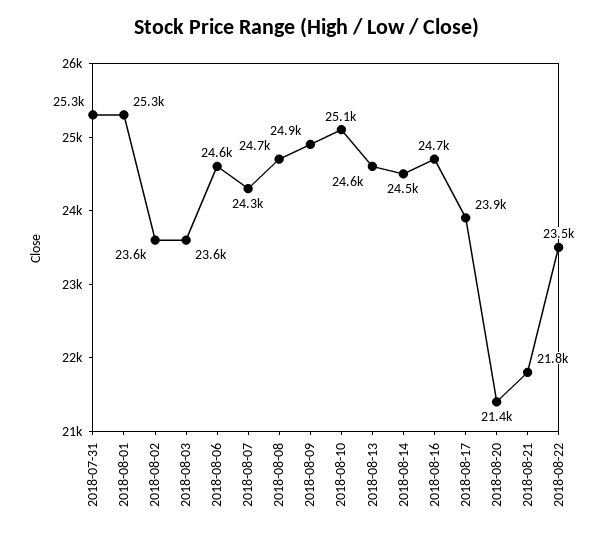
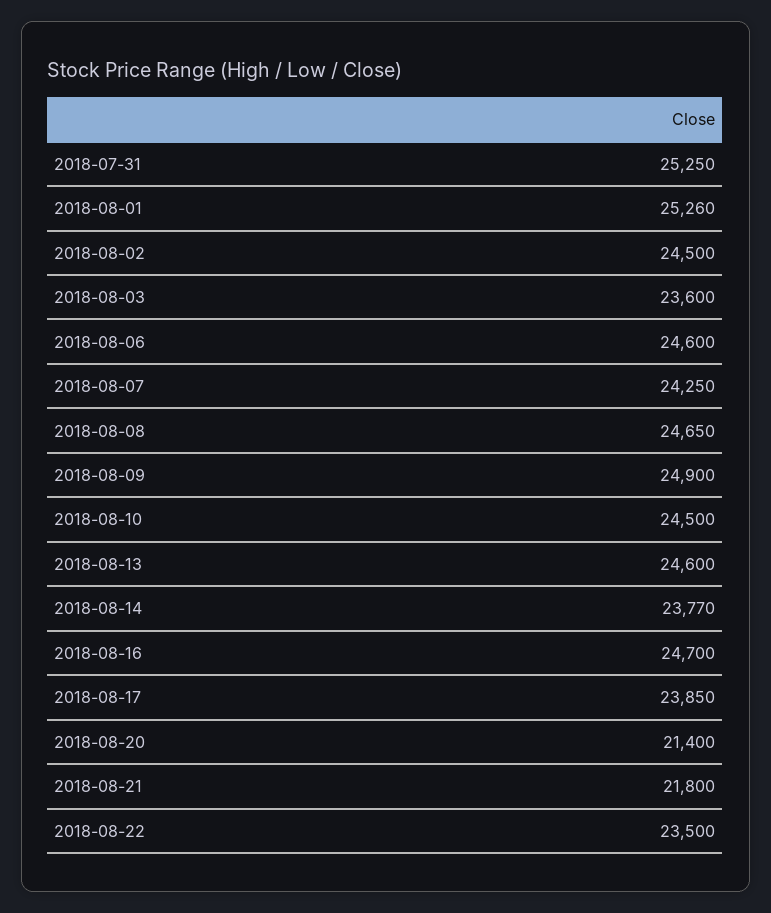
2018-08-02: 23600 -> 24500
2018-08-10: 25100 -> 24500
2018-08-14: 24500 -> 23770

